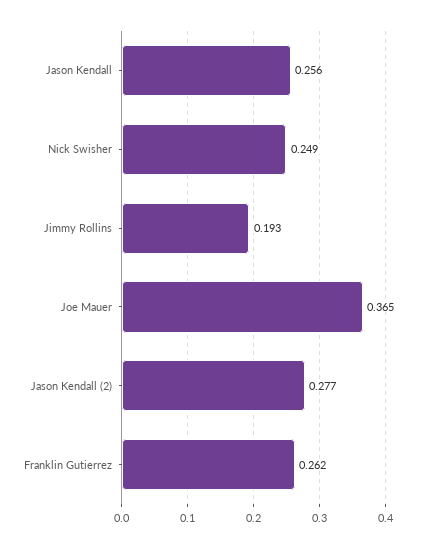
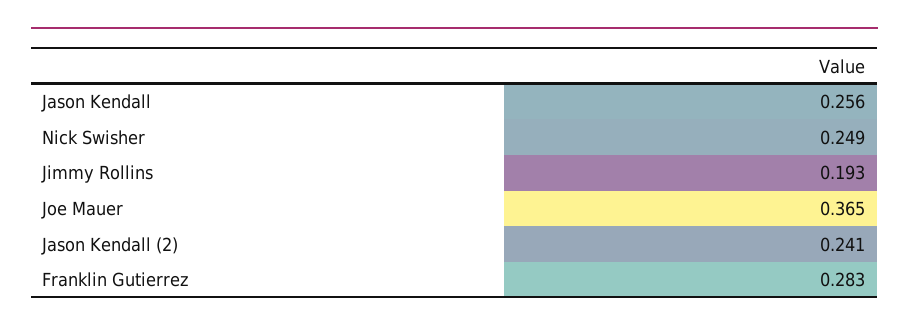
Jason Kendall (2): 0.277 -> 0.241
Franklin Gutierrez: 0.262 -> 0.283

